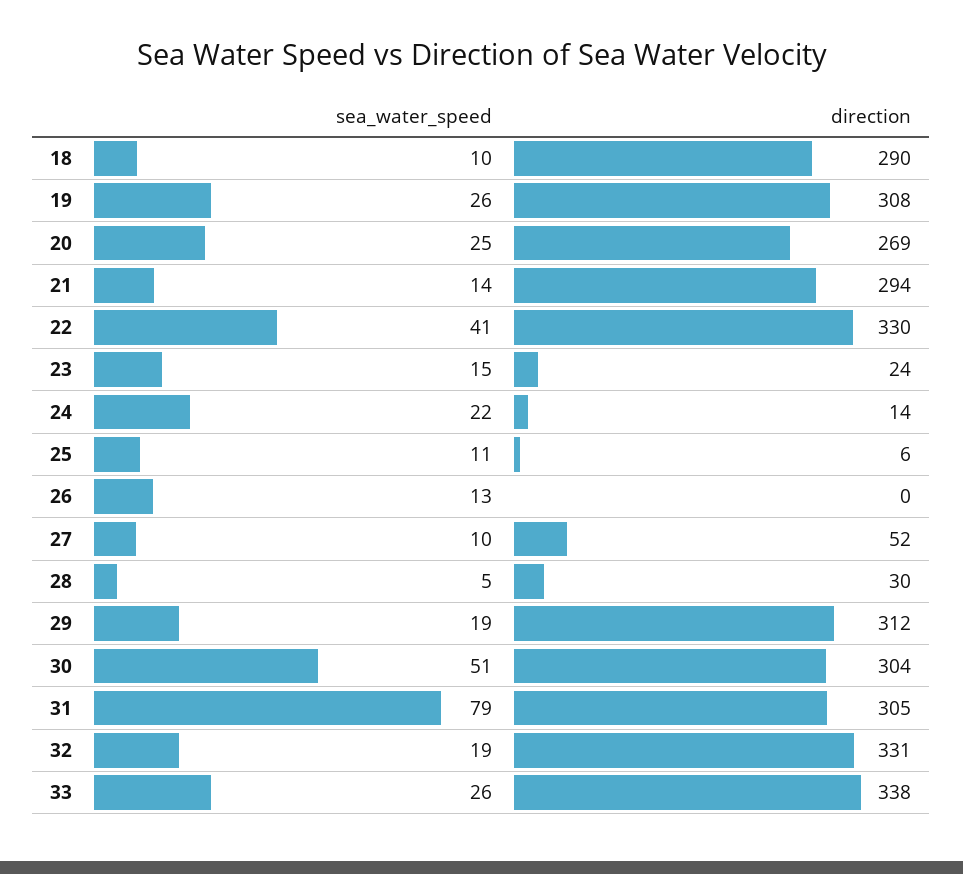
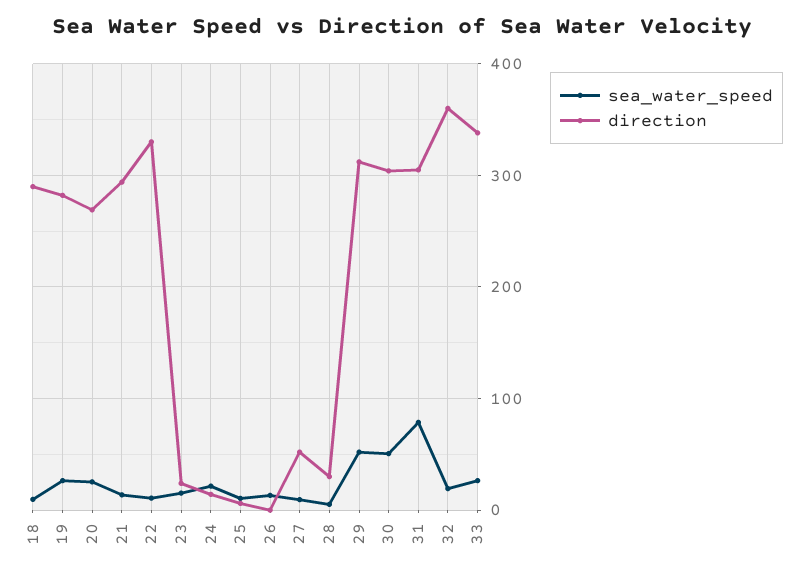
direction, 19: 308 -> 280
sea_water_speed, 22: 41 -> 10
sea_water_speed, 29: 19 -> 50
direction, 32: 331 -> 360

